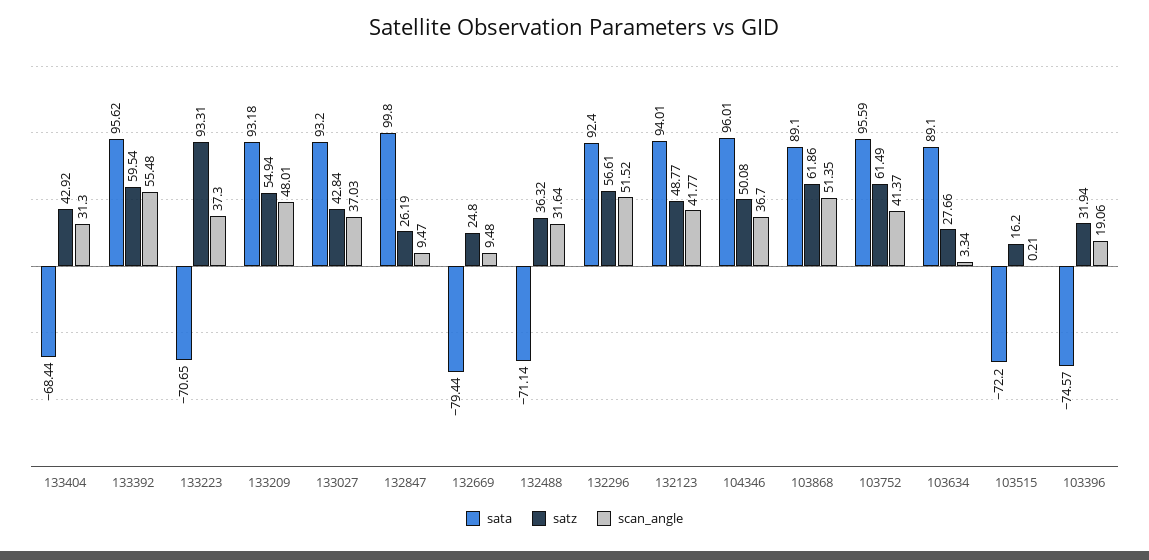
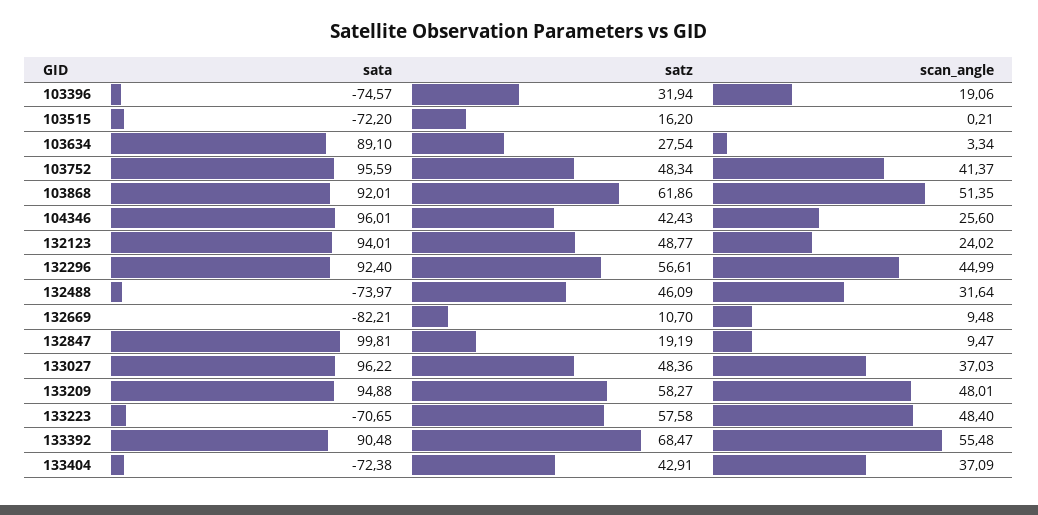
sata, 133404: -68.44 -> -72.38
satz, 133404: 42.92 -> 42.91
scan_angle, 133404: 31.3 -> 37.09
sata, 133392: 95.62 -> 90.48
satz, 133392: 59.54 -> 68.47
satz, 133223: 93.31 -> 57.58
scan_angle, 133223: 37.3 -> 48.4
sata, 133209: 93.18 -> 94.88
satz, 133209: 54.94 -> 58.27
sata, 133027: 93.2 -> 96.22
satz, 133027: 42.84 -> 48.36
sata, 132847: 99.8 -> 99.81
satz, 132847: 26.19 -> 19.19
sata, 132669: -79.44 -> -82.21
satz, 132669: 24.8 -> 10.7
sata, 132488: -71.14 -> -73.97
satz, 132488: 36.32 -> 46.09
scan_angle, 132296: 51.52 -> 44.99
scan_angle, 132123: 41.77 -> 24.02
satz, 104346: 50.08 -> 42.43
scan_angle, 104346: 36.7 -> 25.6
sata, 103868: 89.1 -> 92.01
satz, 103752: 61.49 -> 48.34
satz, 103634: 27.66 -> 27.54

